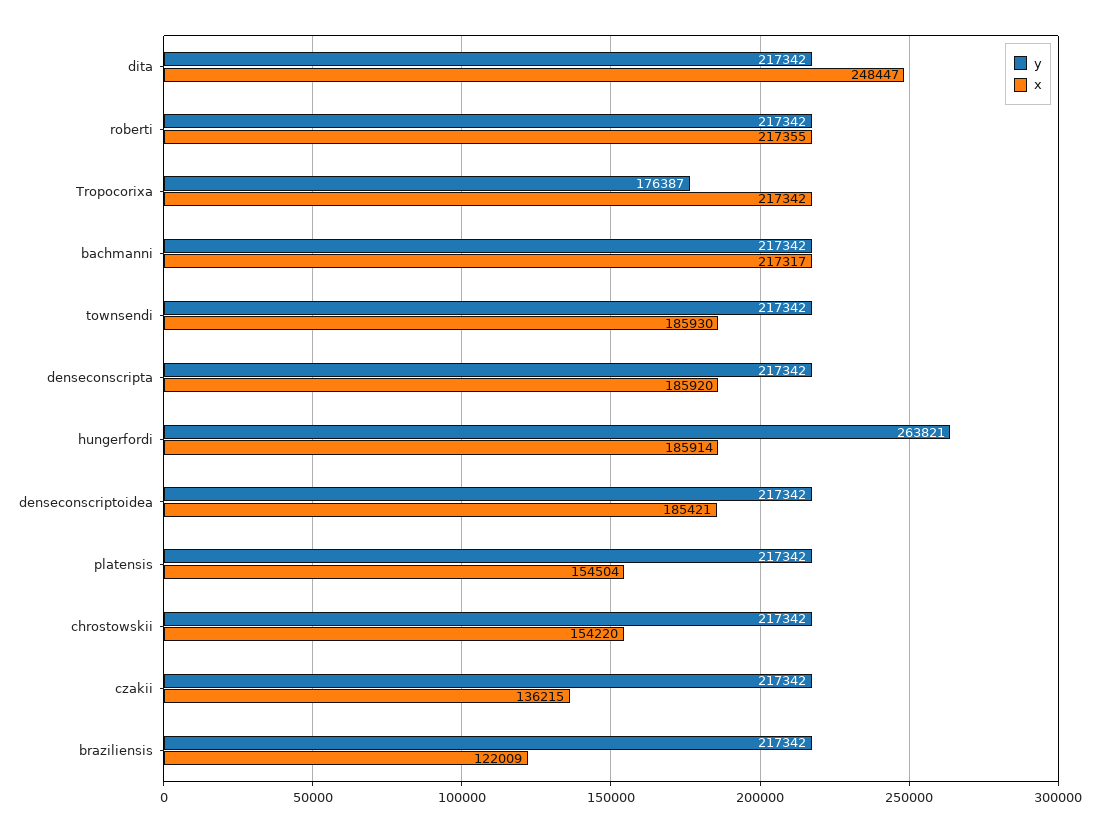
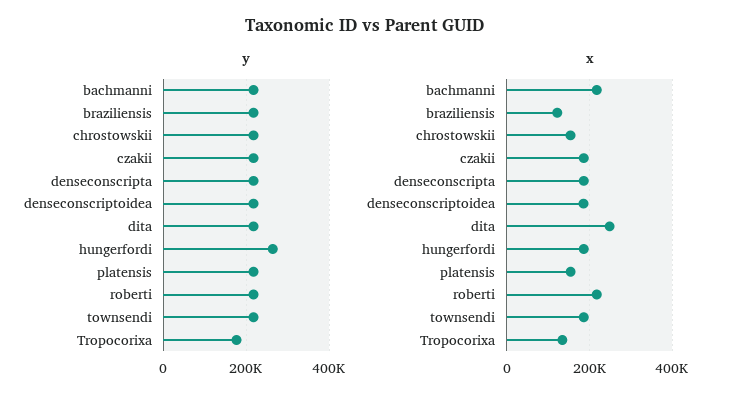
x, Tropocorixa: 217342 -> 140000
x, czakii: 136215 -> 180000

